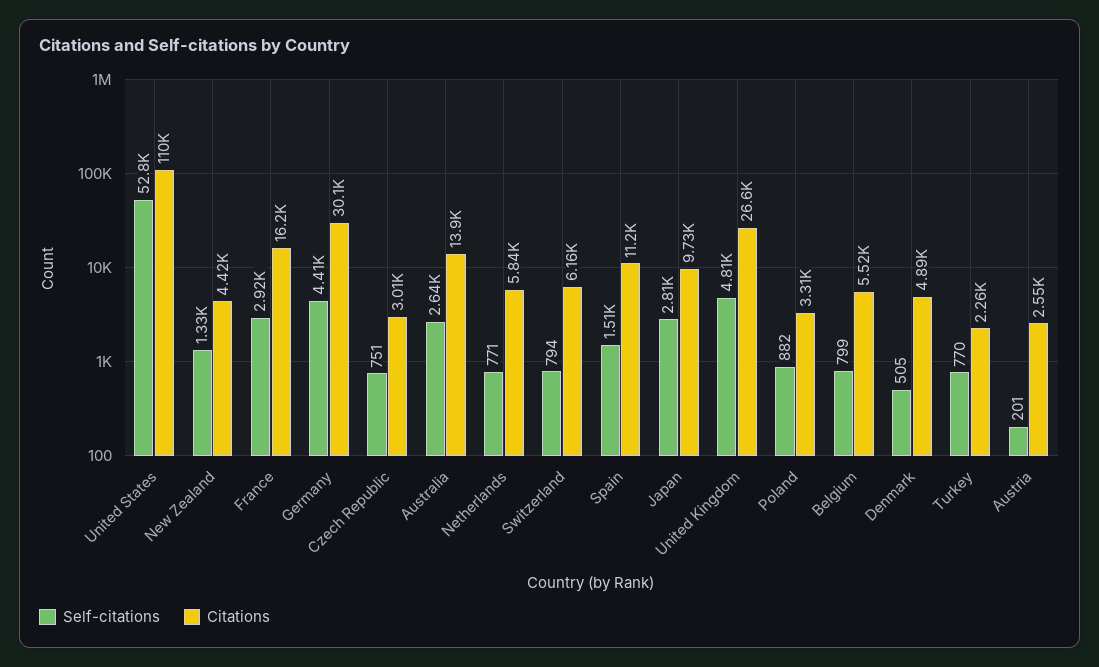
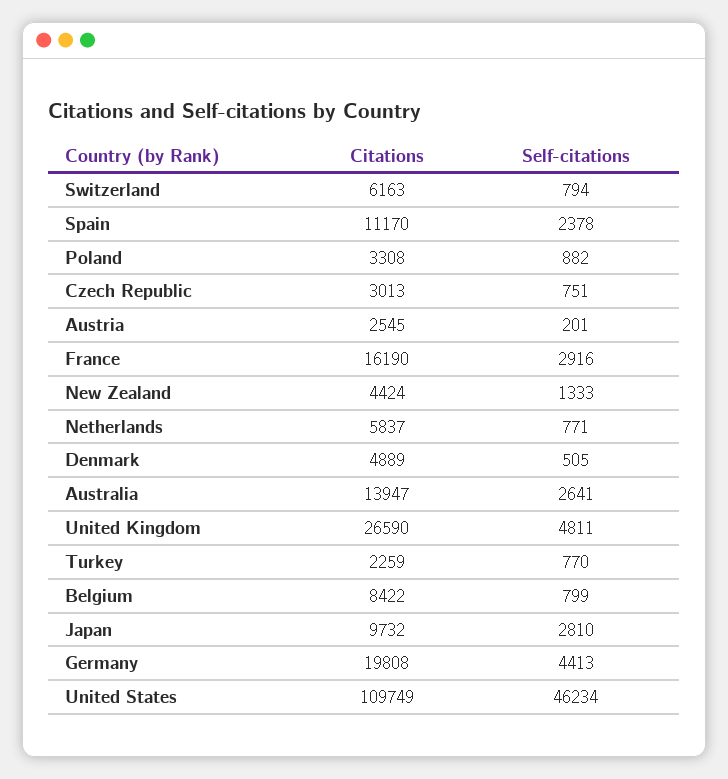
Self-citations, United States: 52800 -> 46234
Citations, Germany: 30100 -> 19808
Self-citations, Spain: 1510 -> 2378
Citations, Belgium: 5520 -> 8422

